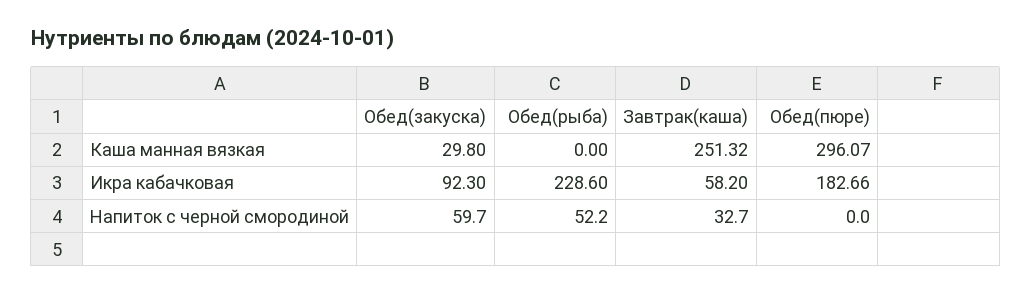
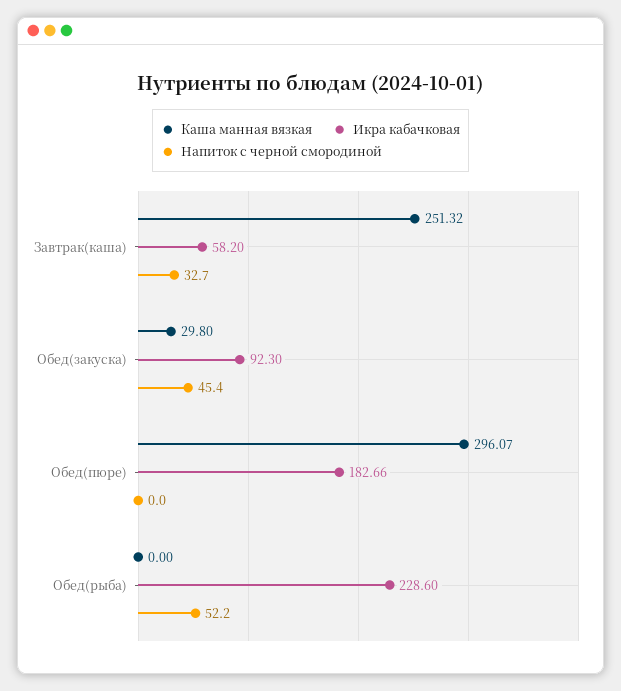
Напиток с черной смородиной, Обед(закуска): 59.7 -> 45.4

